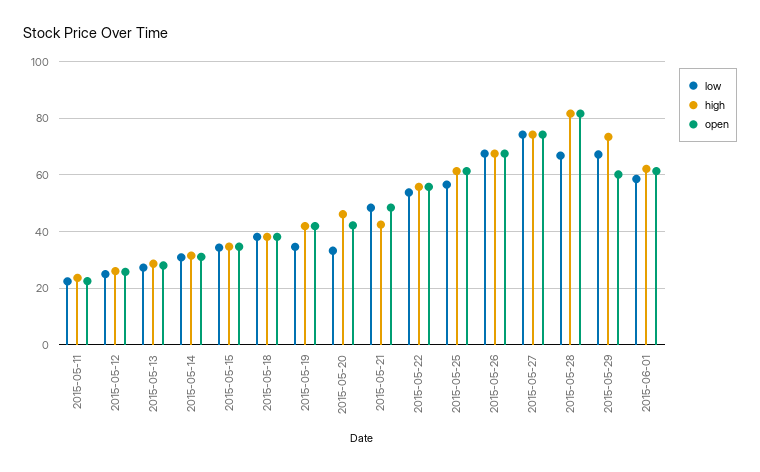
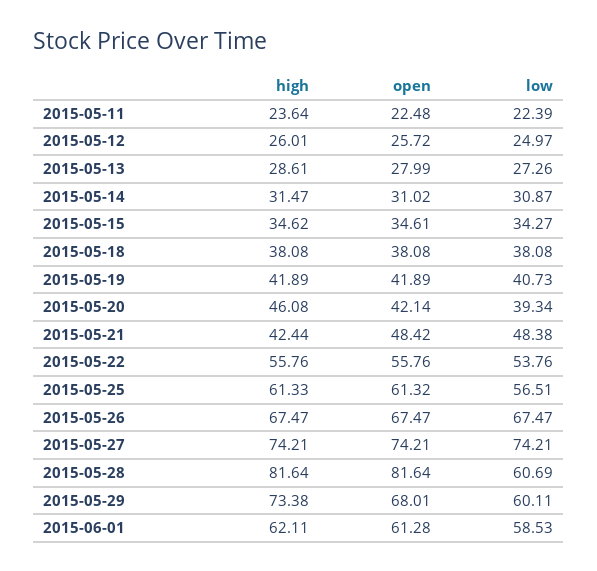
low, 2015-05-19: 35 -> 40.73
low, 2015-05-20: 32.5 -> 39.34
low, 2015-05-28: 67.5 -> 60.69
low, 2015-05-29: 67.5 -> 60.11
open, 2015-05-29: 60 -> 68.01

